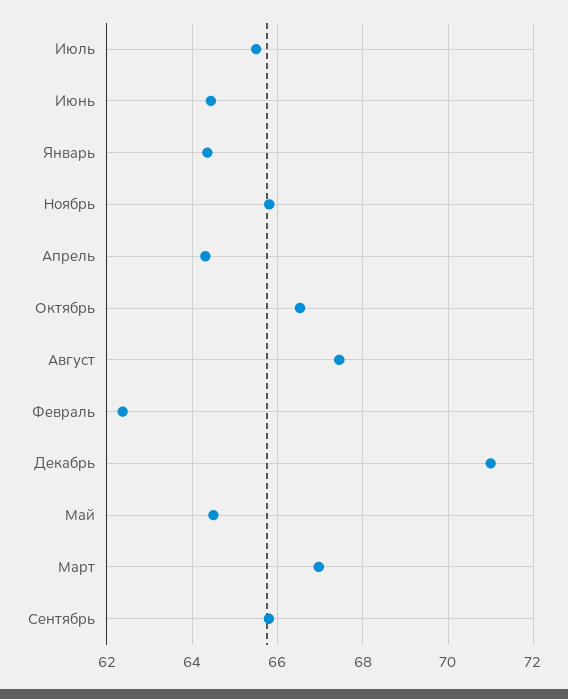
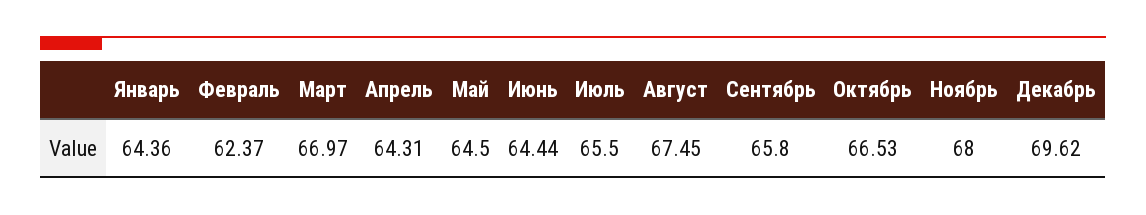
Ноябрь: 65.8 -> 68
Декабрь: 71 -> 69.62

